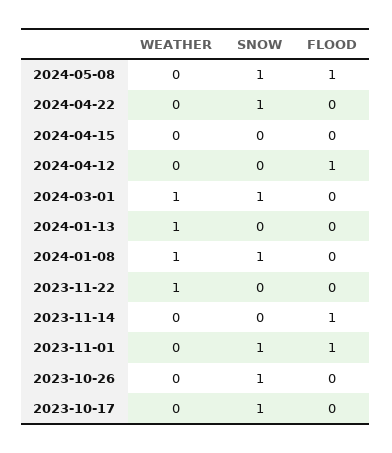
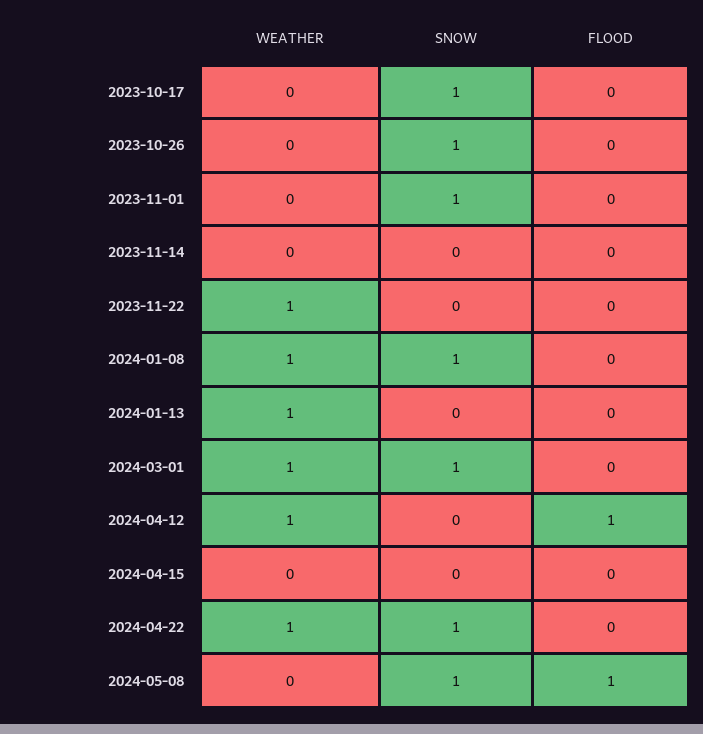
WEATHER, 2024-04-22: 0 -> 1
WEATHER, 2024-04-12: 0 -> 1
FLOOD, 2023-11-14: 1 -> 0
FLOOD, 2023-11-01: 1 -> 0

